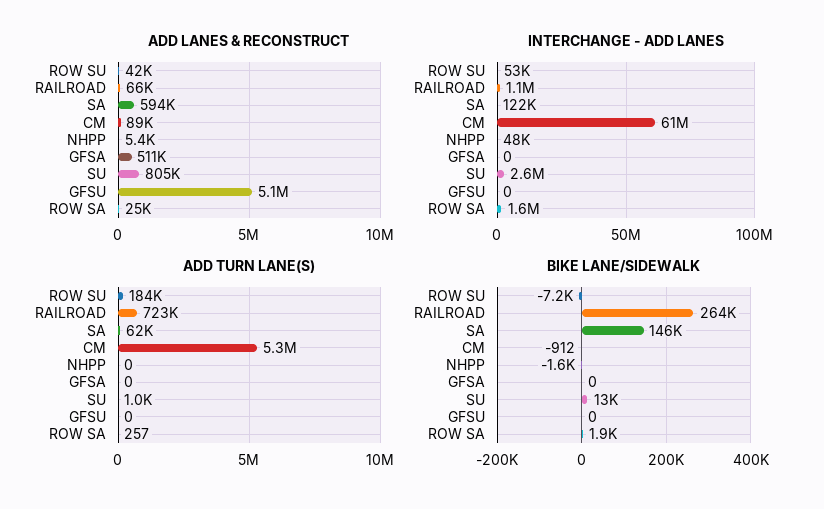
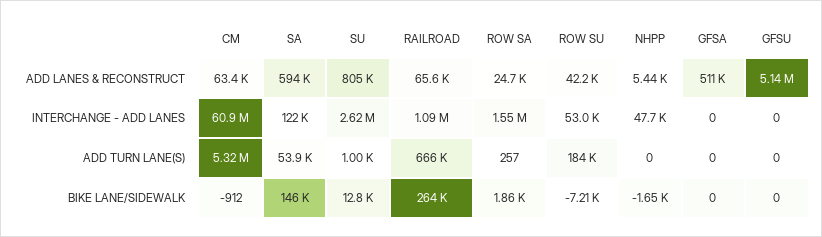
ADD LANES & RECONSTRUCT, CM: 89000 -> 63400
ADD TURN LANE(S), RAILROAD: 723000 -> 666000
ADD TURN LANE(S), SA: 62000 -> 53900

